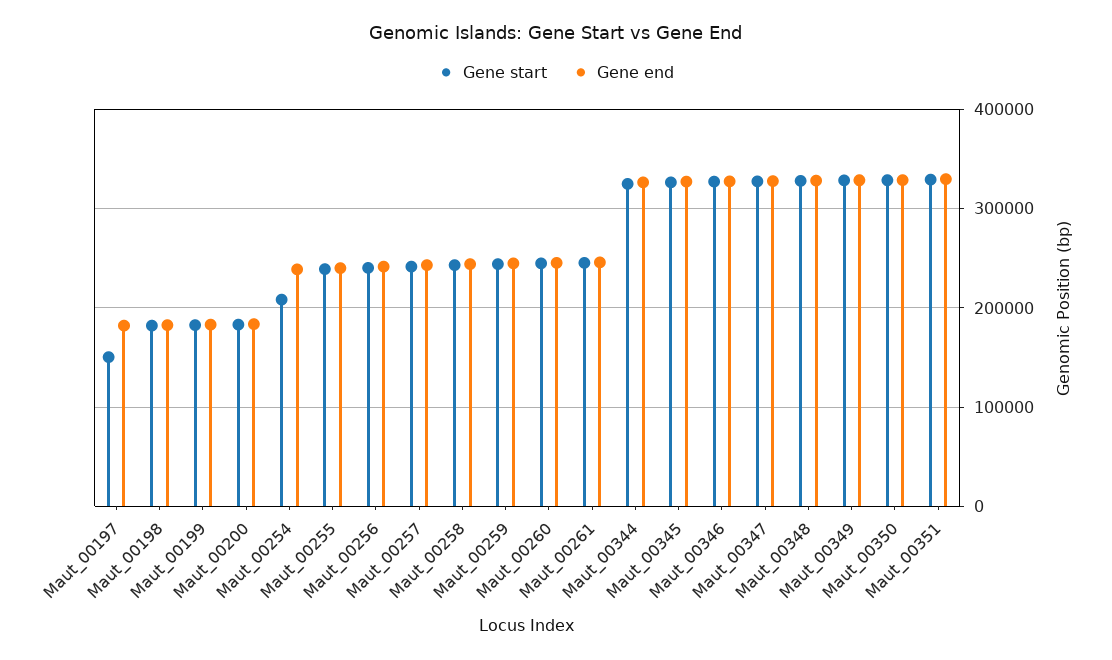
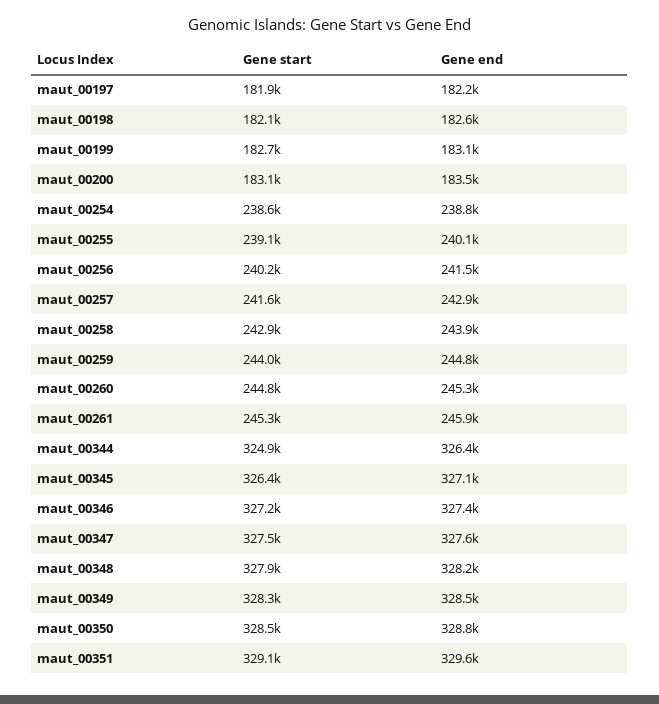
Gene start, Maut_00197: 150000 -> 181900
Gene start, Maut_00254: 210000 -> 238600

